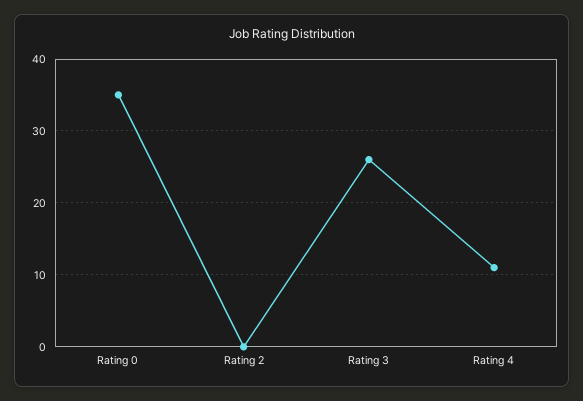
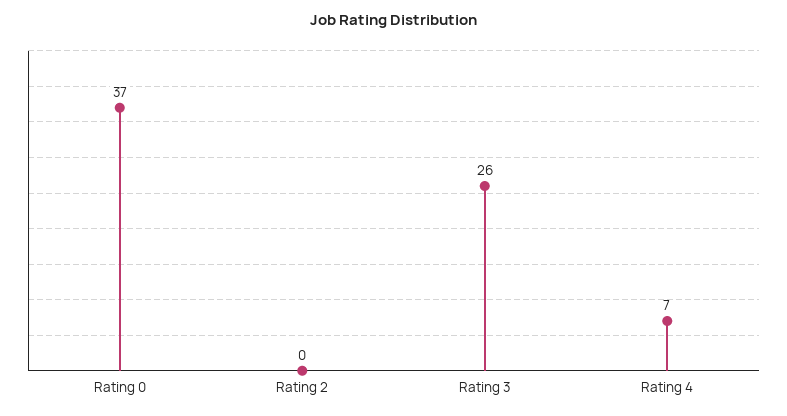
Rating 0: 35 -> 37
Rating 4: 11 -> 7

